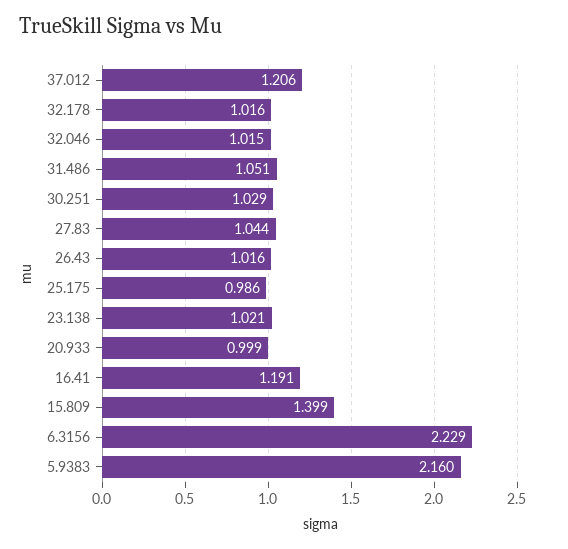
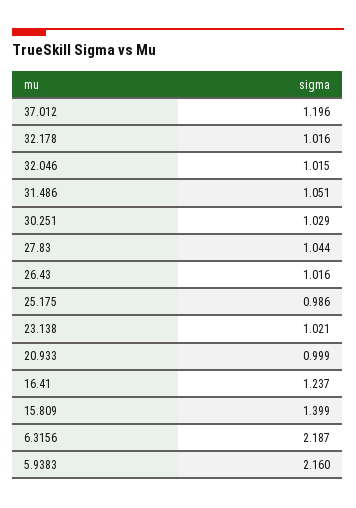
37.012: 1.206 -> 1.196
16.41: 1.191 -> 1.237
6.3156: 2.229 -> 2.187

